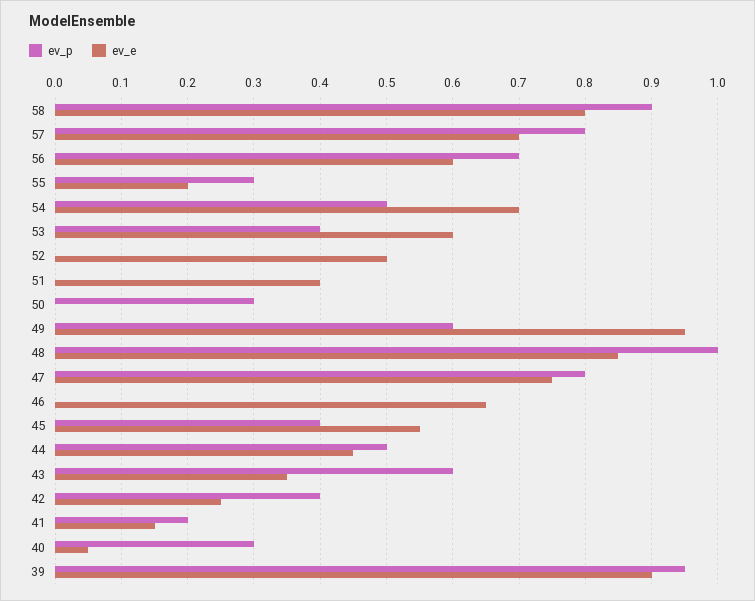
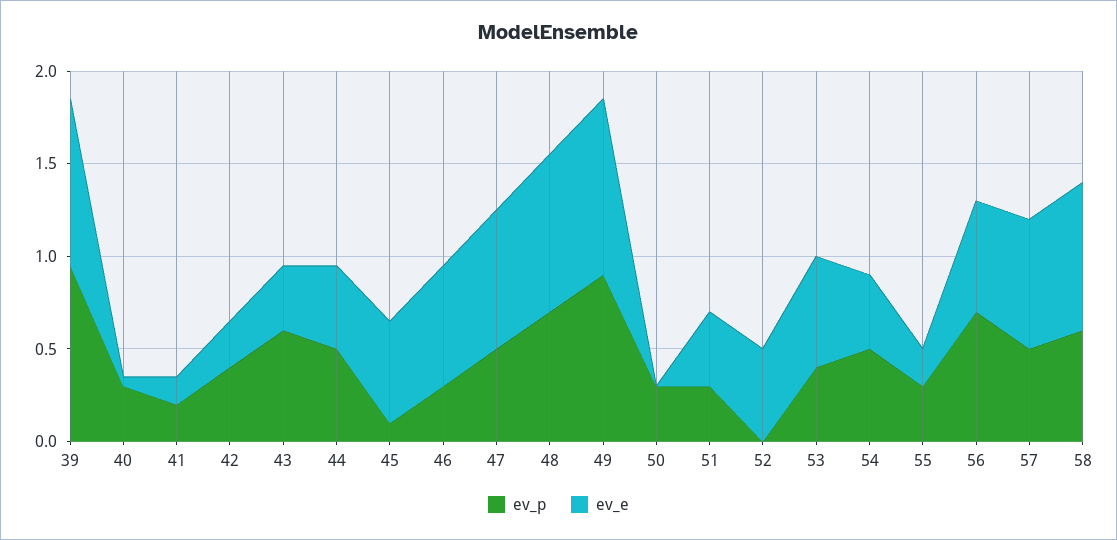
ev_p, 58: 0.9 -> 0.6
ev_p, 57: 0.8 -> 0.5
ev_e, 54: 0.7 -> 0.4
ev_p, 51: 0 -> 0.3
ev_p, 49: 0.6 -> 0.9
ev_p, 48: 1 -> 0.7
ev_p, 47: 0.8 -> 0.5
ev_p, 46: 0 -> 0.3
ev_p, 45: 0.4 -> 0.1

